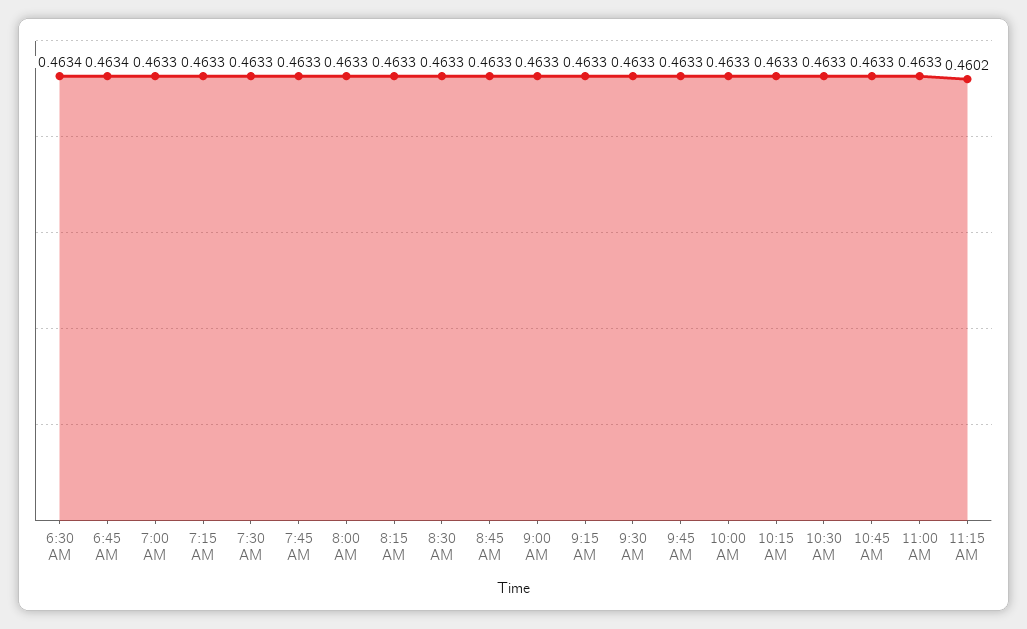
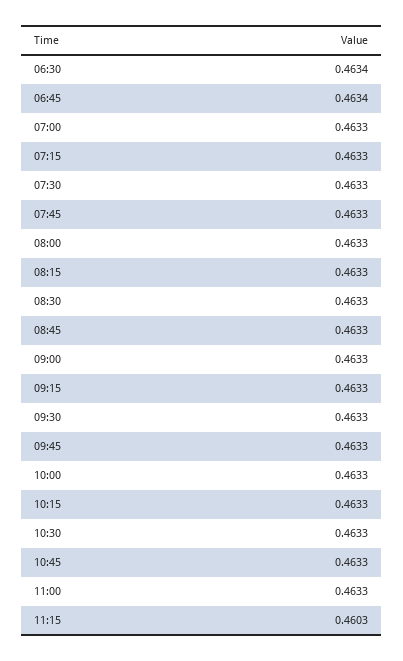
11:15 AM: 0.4602 -> 0.4603

